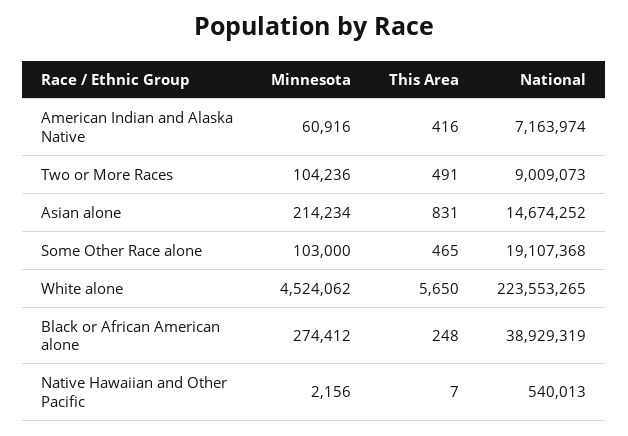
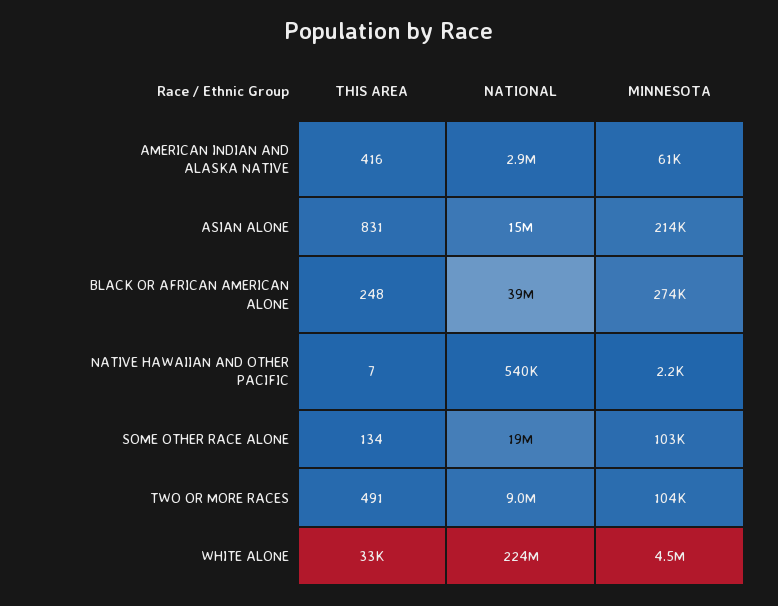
National, American Indian and Alaska Native: 7163974 -> 2900000
This Area, Some Other Race alone: 465 -> 134
This Area, White alone: 5650 -> 33000

